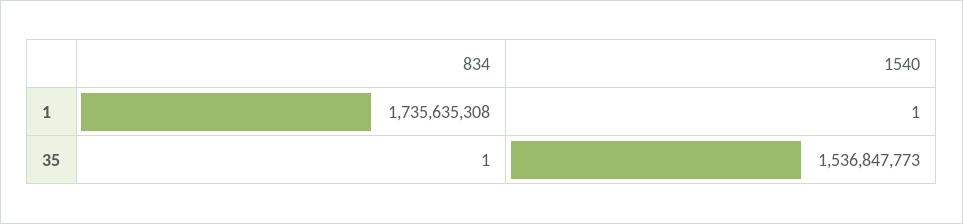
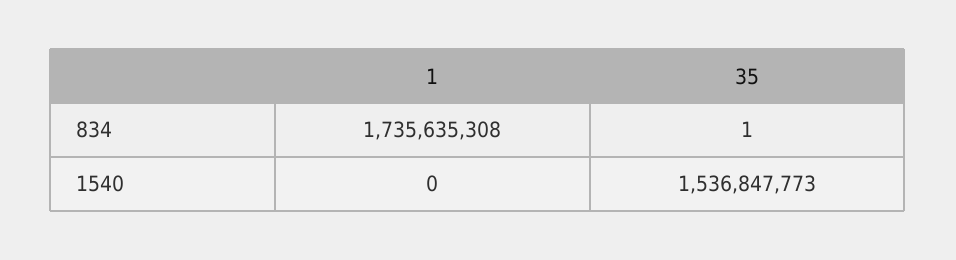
1540, 1: 1 -> 0

